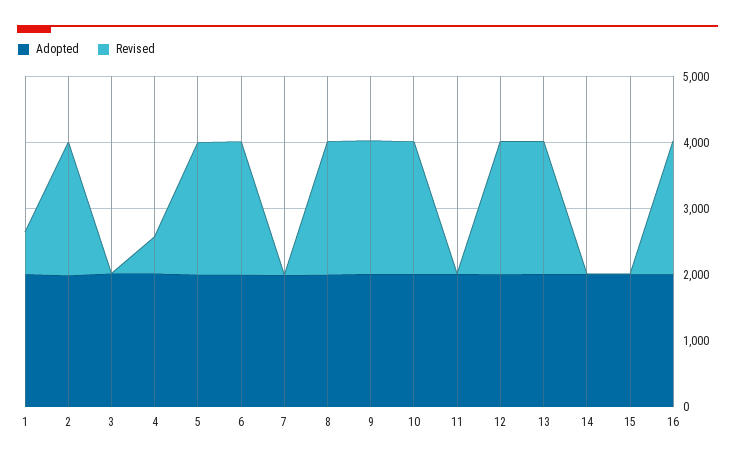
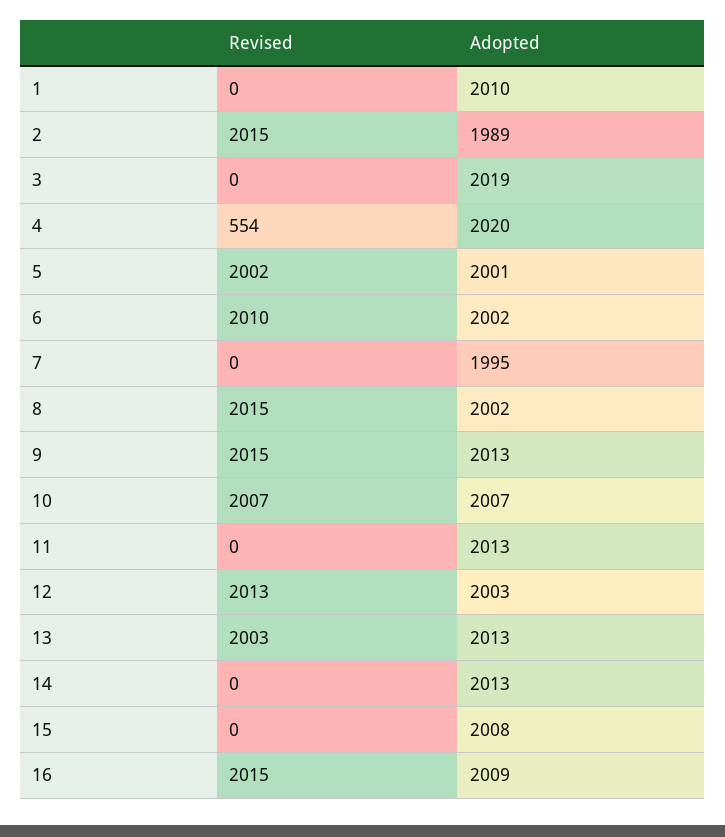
Revised, 1: 600 -> 0

